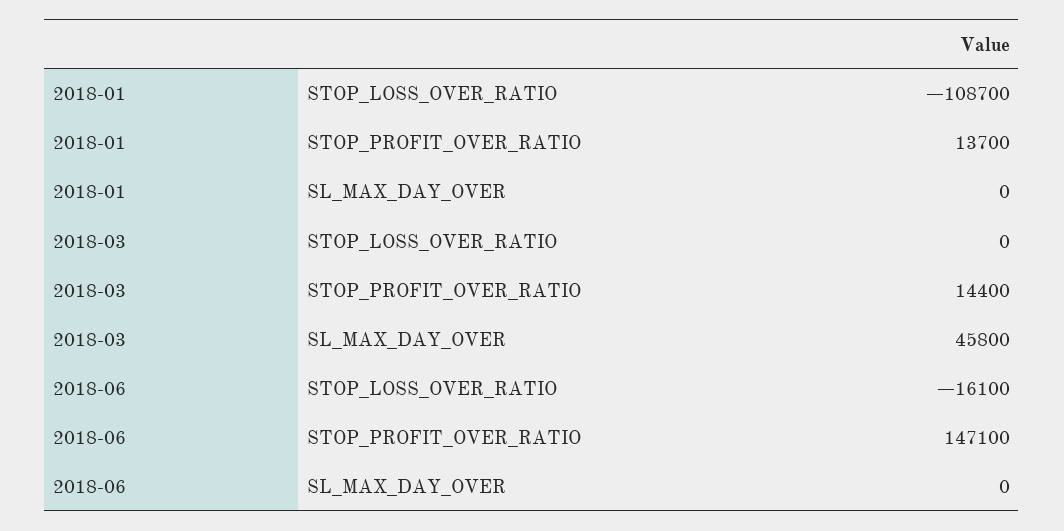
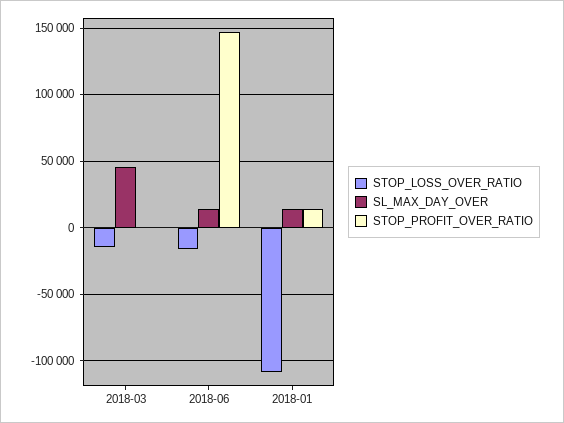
SL_MAX_DAY_OVER, 2018-01: 0 -> 15000
STOP_LOSS_OVER_RATIO, 2018-03: 0 -> -15000
STOP_PROFIT_OVER_RATIO, 2018-03: 14400 -> 0
SL_MAX_DAY_OVER, 2018-06: 0 -> 15000

